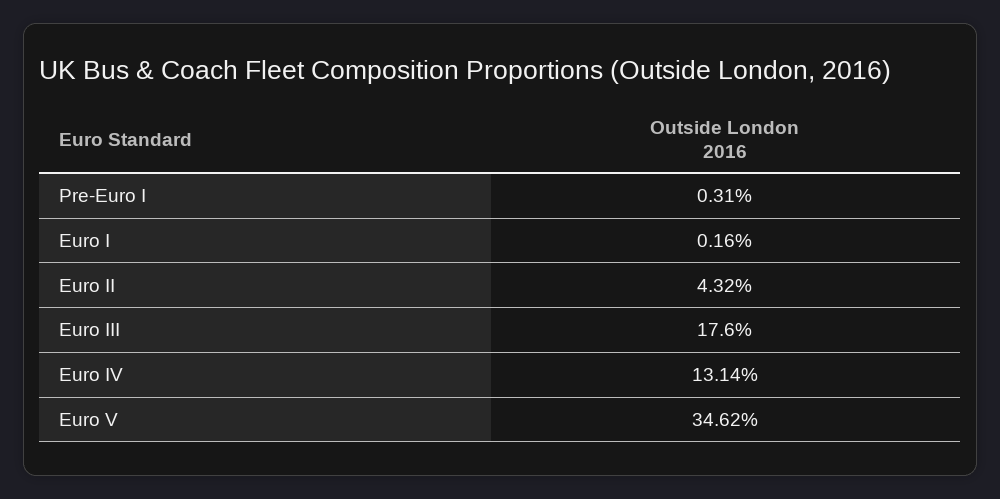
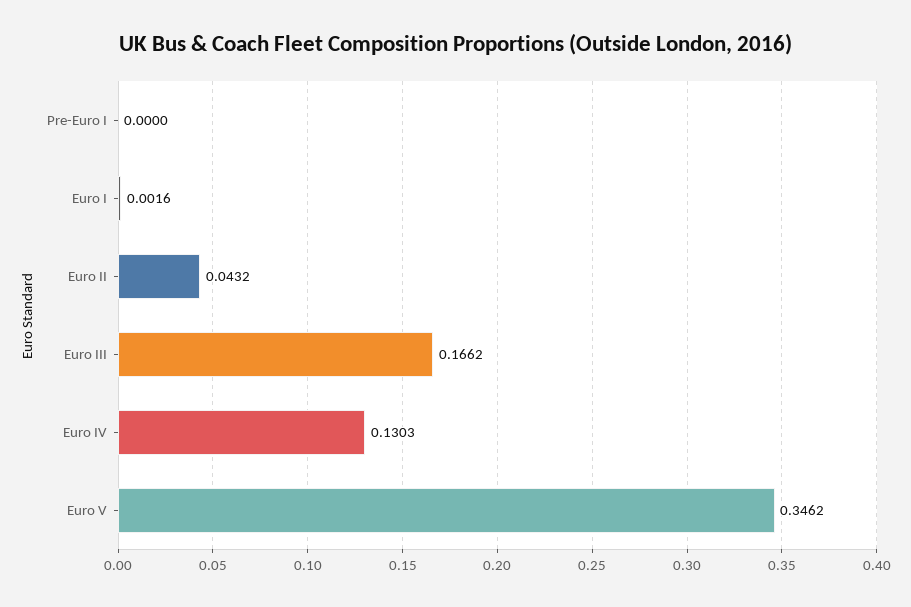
Pre-Euro I: 0.0031 -> 0
Euro III: 0.176 -> 0.1662
Euro IV: 0.1314 -> 0.1303

